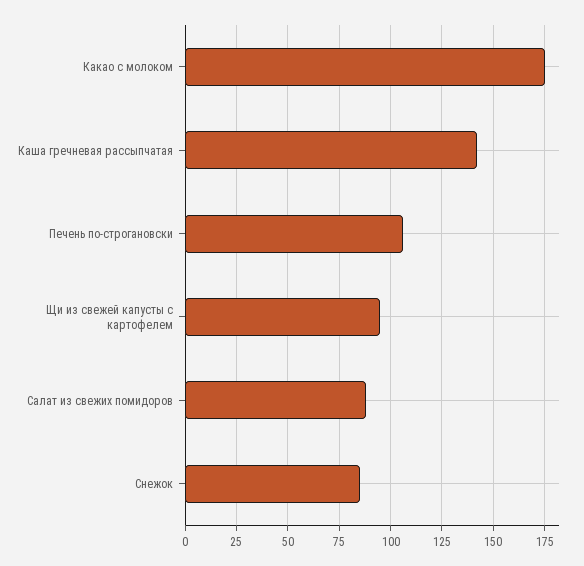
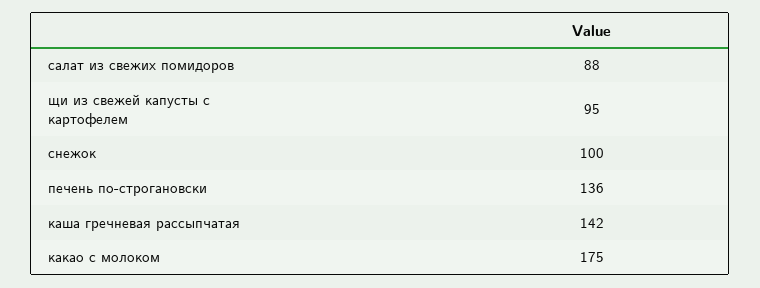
Печень по-строгановски: 105 -> 136
Снежок: 85 -> 100

